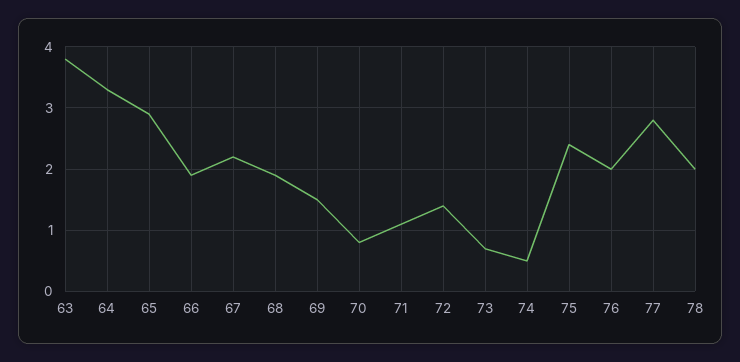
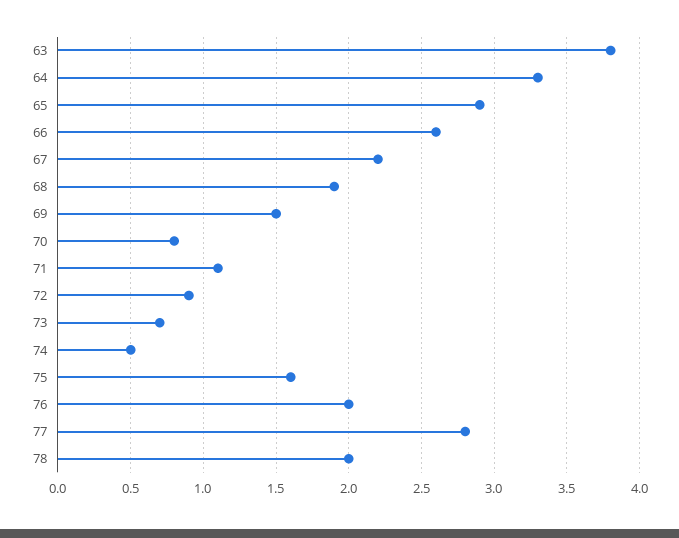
66: 1.9 -> 2.6
72: 1.4 -> 0.9
75: 2.4 -> 1.6

